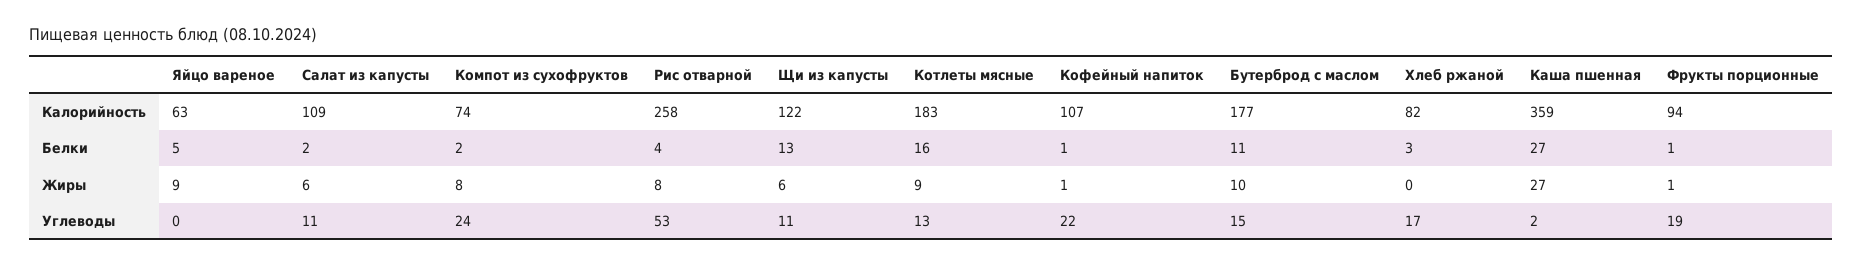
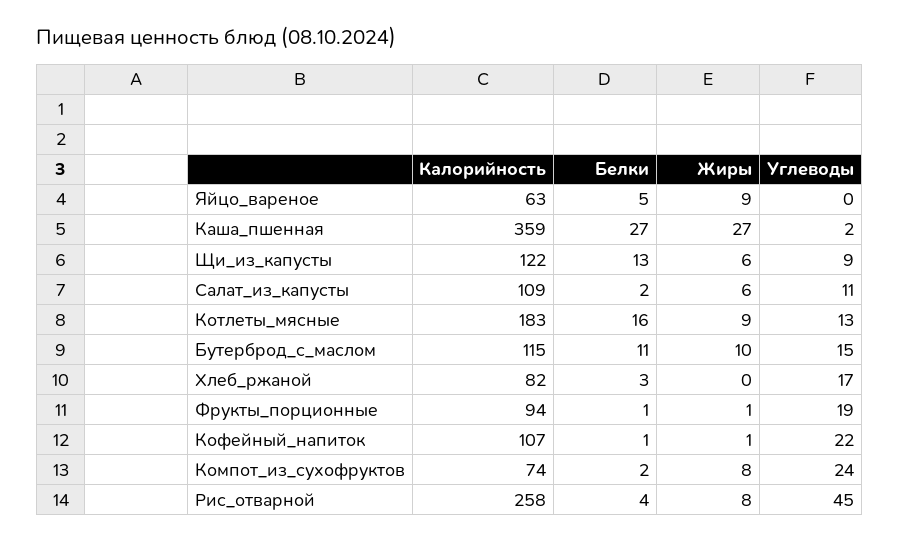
Бутерброд с маслом, Калорийность: 177 -> 115
Рис отварной, Углеводы: 53 -> 45
Щи из капусты, Углеводы: 11 -> 9

